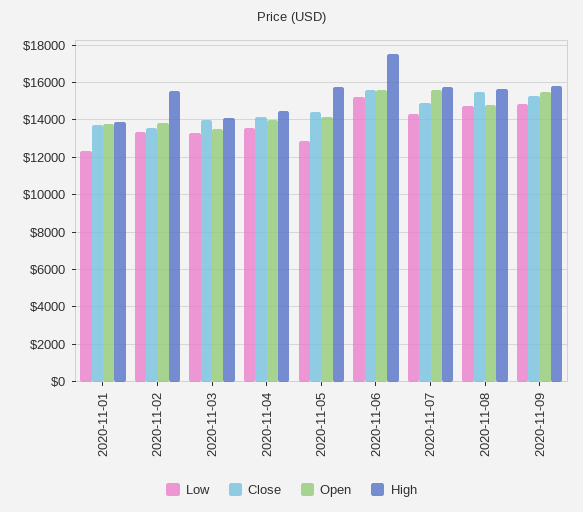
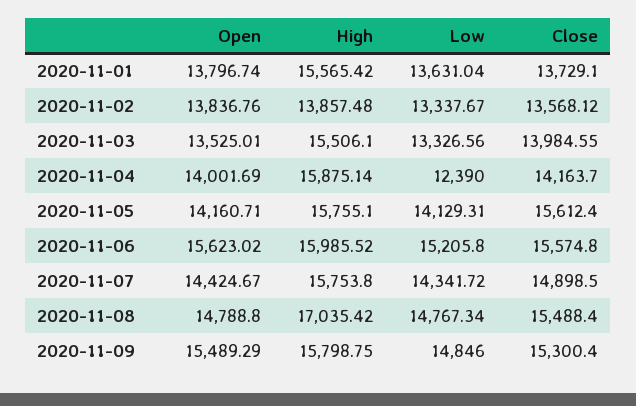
Low, 2020-11-01: 12500 -> 13631.04
High, 2020-11-01: 14000 -> 15565.42
High, 2020-11-02: 15500 -> 13857.48
High, 2020-11-03: 14000 -> 15506.1
Low, 2020-11-04: 13500 -> 12390
High, 2020-11-04: 14500 -> 15875.14
Low, 2020-11-05: 13000 -> 14129.31
Close, 2020-11-05: 14500 -> 15612.4
High, 2020-11-06: 17500 -> 15985.52
Open, 2020-11-07: 15500 -> 14424.67
High, 2020-11-08: 15500 -> 17035.42

